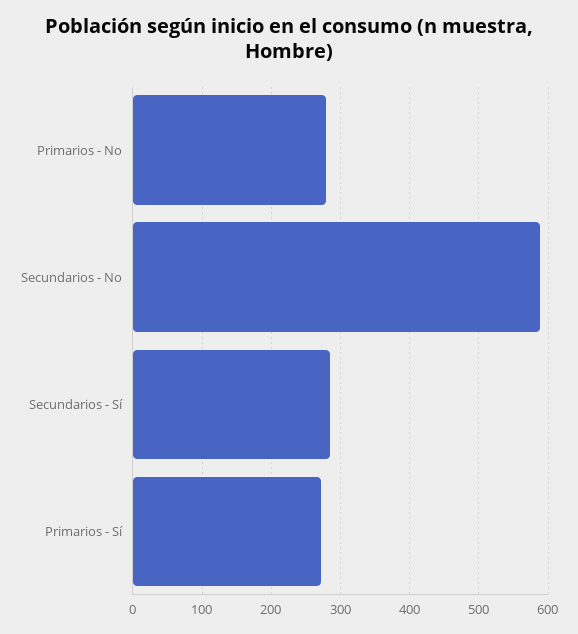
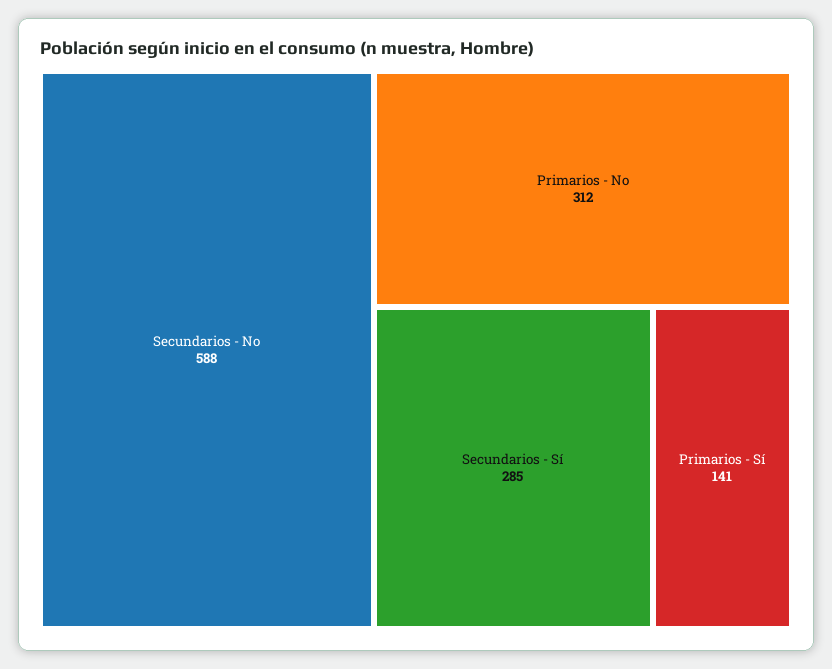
Primarios - No: 280 -> 312
Primarios - Sí: 270 -> 141

